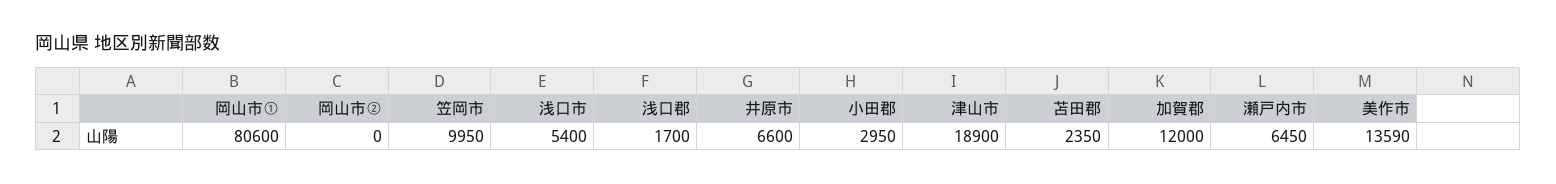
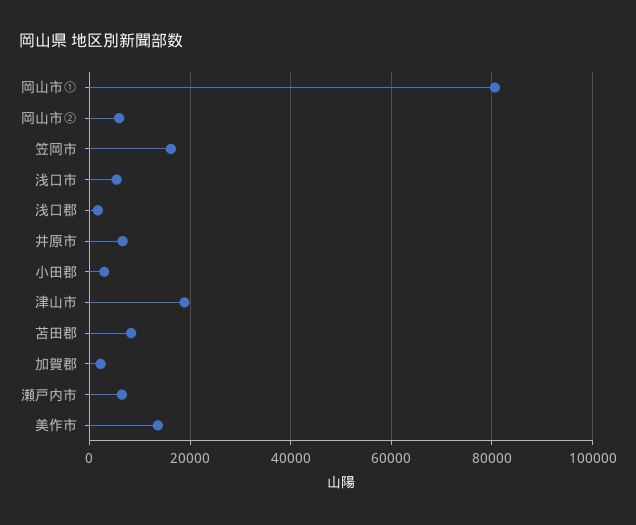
岡山市②: 0 -> 6000
笠岡市: 9950 -> 16000
苫田郡: 2350 -> 8000
加賀郡: 12000 -> 2000

